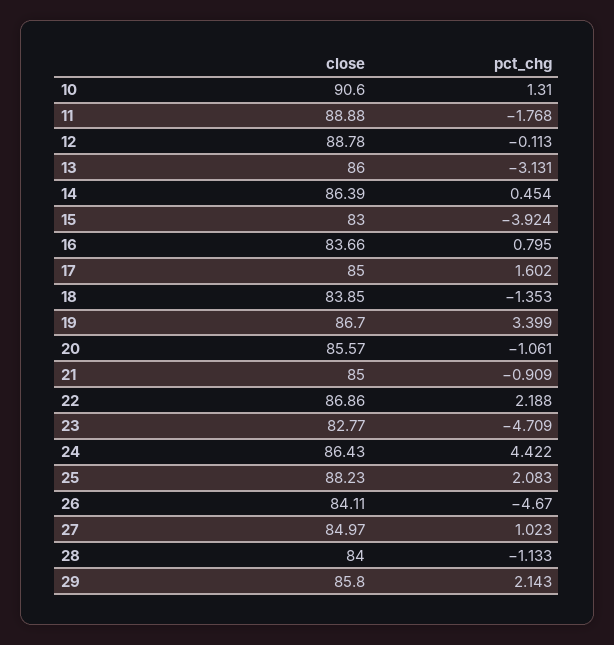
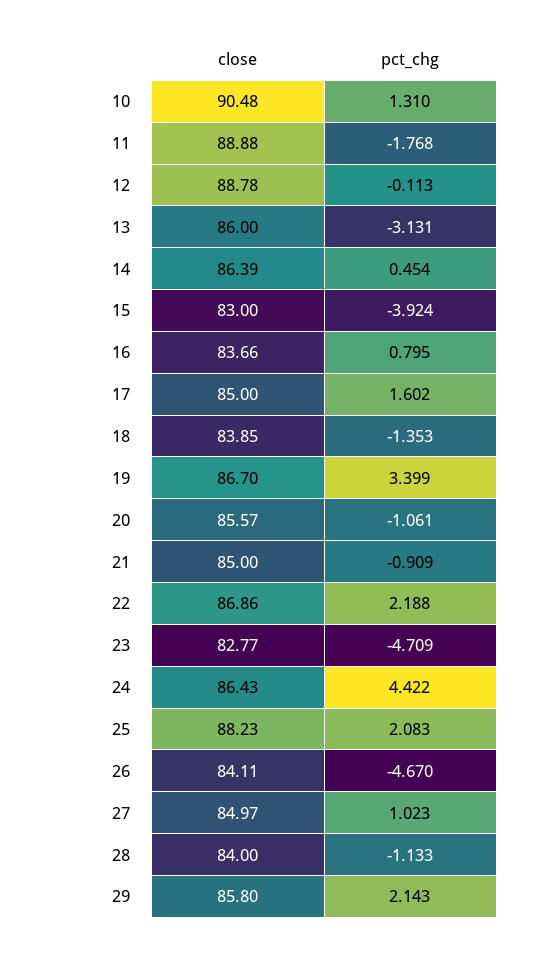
close, 10: 90.6 -> 90.48

